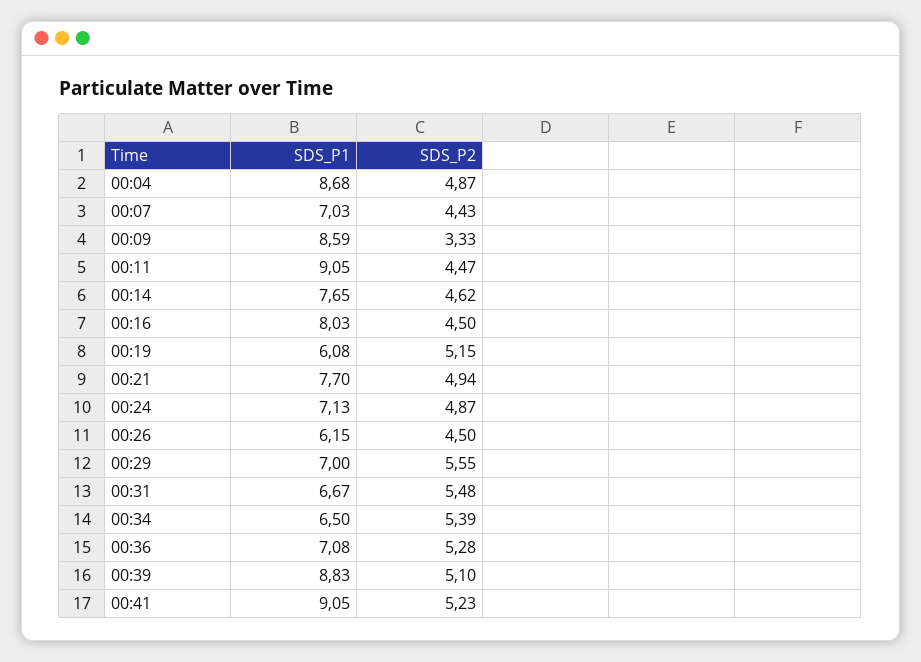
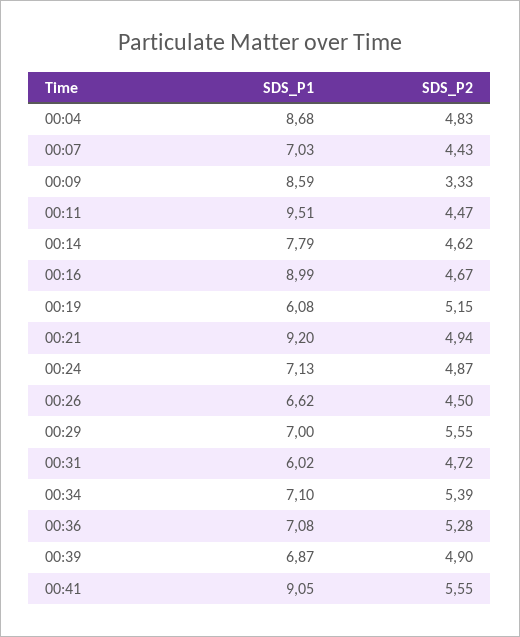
SDS_P2, 00:04: 4.87 -> 4.83
SDS_P1, 00:11: 9.05 -> 9.51
SDS_P1, 00:14: 7.65 -> 7.79
SDS_P1, 00:16: 8.03 -> 8.99
SDS_P2, 00:16: 4.5 -> 4.67
SDS_P1, 00:21: 7.7 -> 9.2
SDS_P1, 00:26: 6.15 -> 6.62
SDS_P1, 00:31: 6.67 -> 6.02
SDS_P2, 00:31: 5.48 -> 4.72
SDS_P1, 00:34: 6.5 -> 7.1
SDS_P1, 00:39: 8.83 -> 6.87
SDS_P2, 00:39: 5.1 -> 4.9
SDS_P2, 00:41: 5.23 -> 5.55

